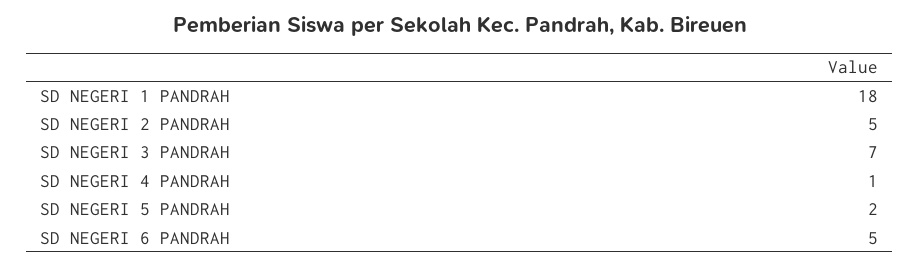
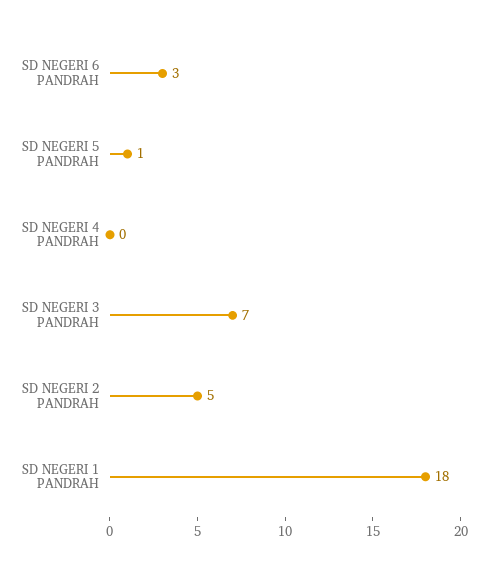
SD NEGERI 4 PANDRAH: 1 -> 0
SD NEGERI 5 PANDRAH: 2 -> 1
SD NEGERI 6 PANDRAH: 5 -> 3

